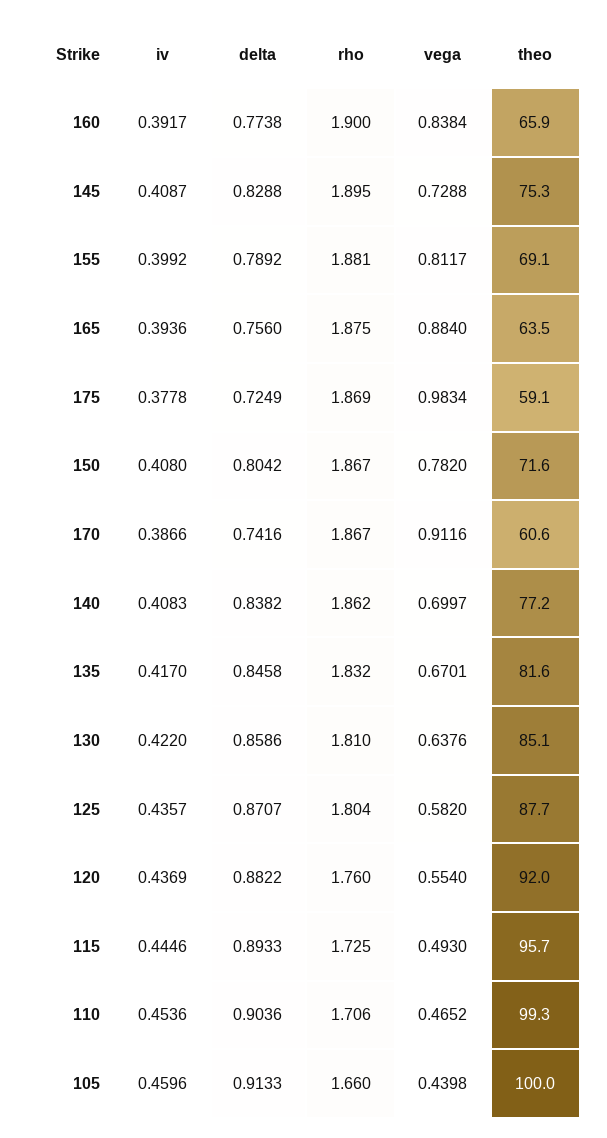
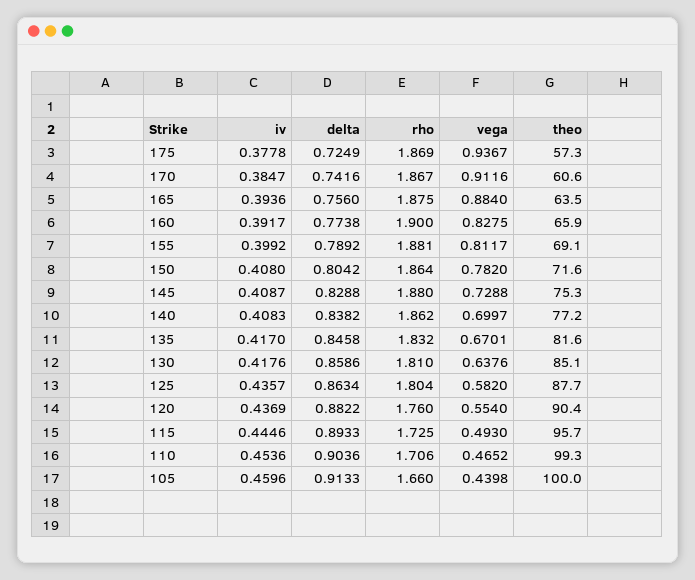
vega, 160: 0.8384 -> 0.8275
rho, 145: 1.895 -> 1.88
vega, 175: 0.9834 -> 0.9367
theo, 175: 59.1 -> 57.3
rho, 150: 1.867 -> 1.864
iv, 170: 0.3866 -> 0.3847
iv, 130: 0.422 -> 0.4176
delta, 125: 0.8707 -> 0.8634
theo, 120: 92 -> 90.4

